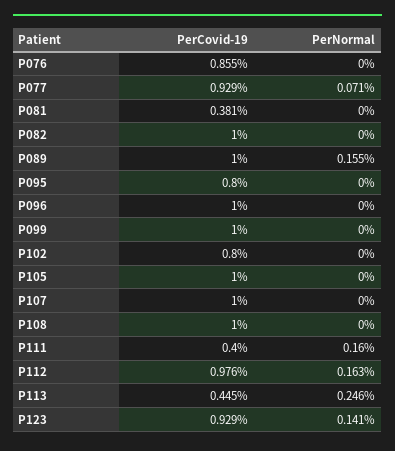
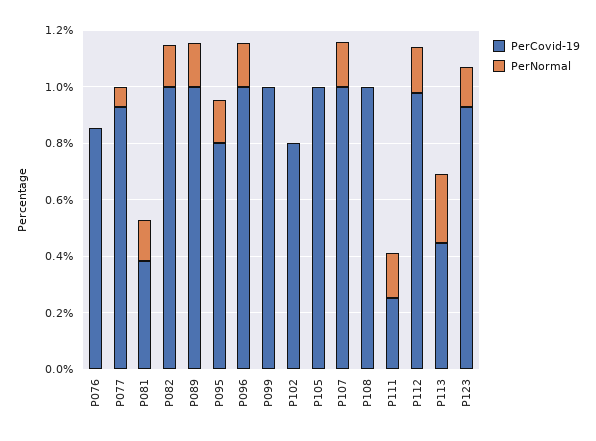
PerNormal, P081: 0 -> 0.15
PerNormal, P082: 0 -> 0.15
PerNormal, P095: 0 -> 0.15
PerNormal, P096: 0 -> 0.15
PerNormal, P107: 0 -> 0.15
PerCovid-19, P111: 0.4 -> 0.25

